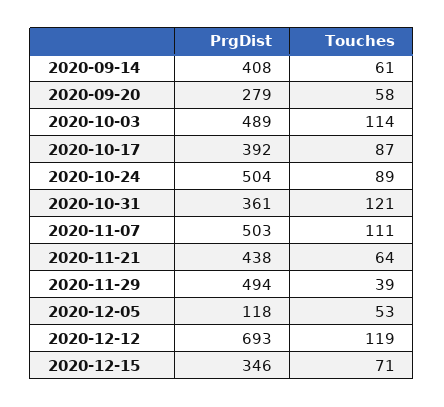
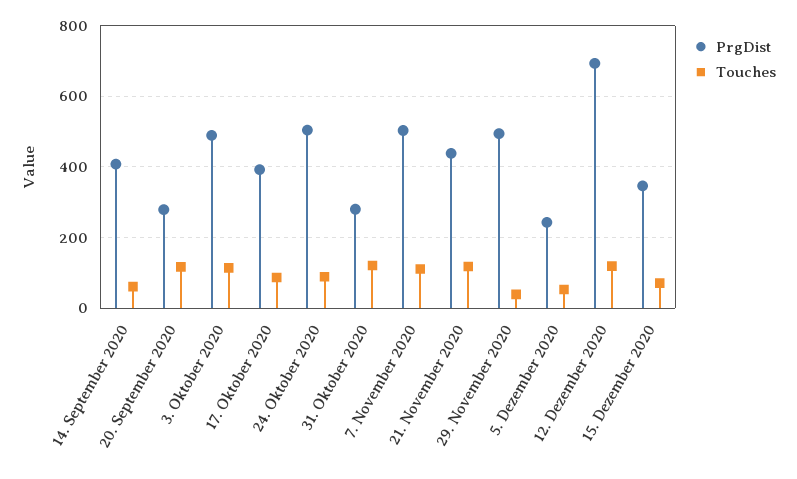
Touches, 2020-09-20: 58 -> 120
PrgDist, 2020-10-31: 361 -> 280
Touches, 2020-11-21: 64 -> 120
PrgDist, 2020-12-05: 118 -> 240

